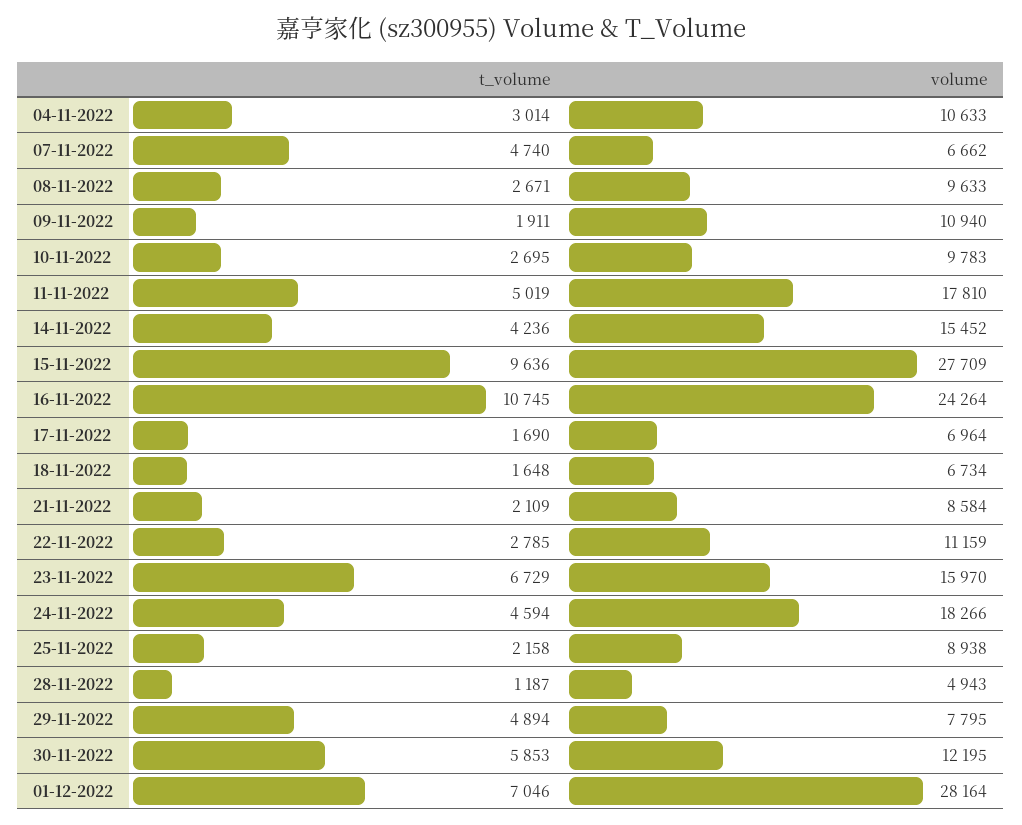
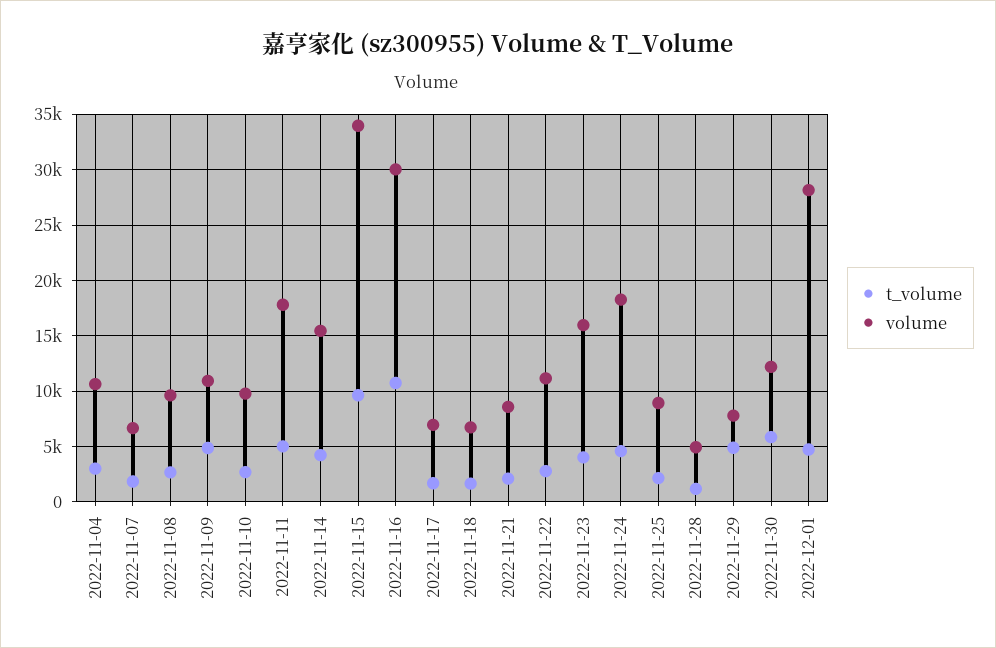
t_volume, 07-11-2022: 4740 -> 2000
t_volume, 09-11-2022: 1911 -> 5000
volume, 15-11-2022: 27709 -> 34000
volume, 16-11-2022: 24264 -> 30000
t_volume, 23-11-2022: 6729 -> 4000
t_volume, 01-12-2022: 7046 -> 5000

